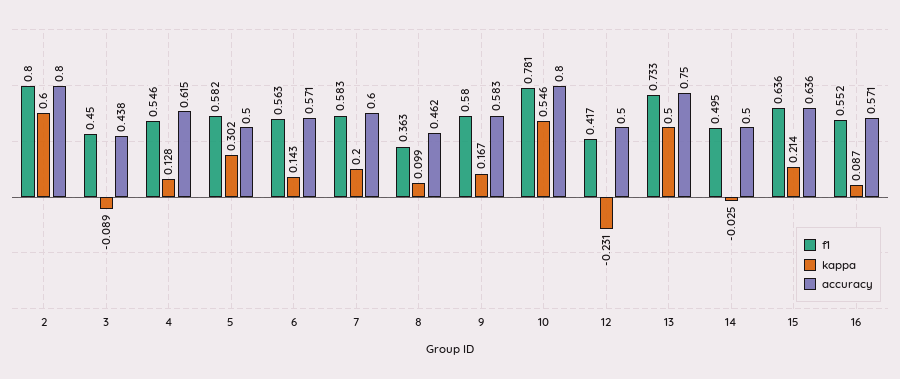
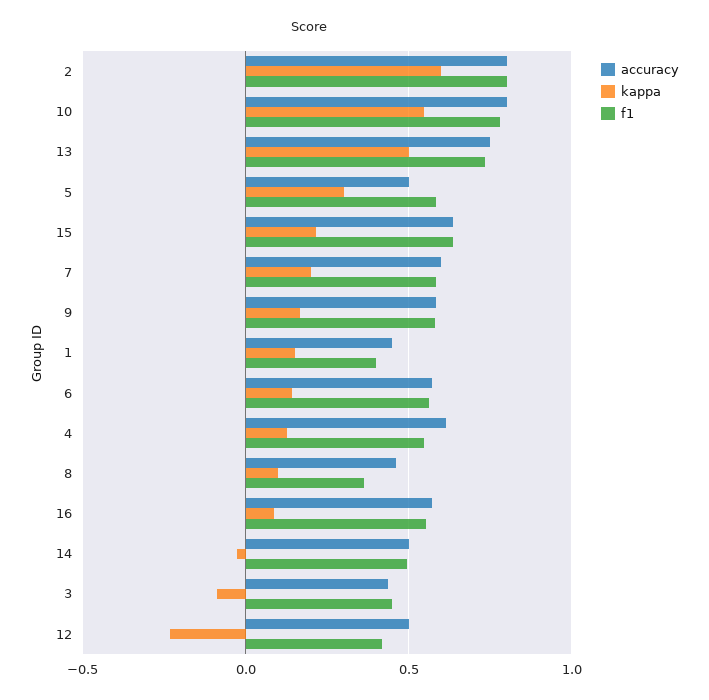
accuracy, 1: none -> 0.45
kappa, 1: none -> 0.15
f1, 1: none -> 0.4

